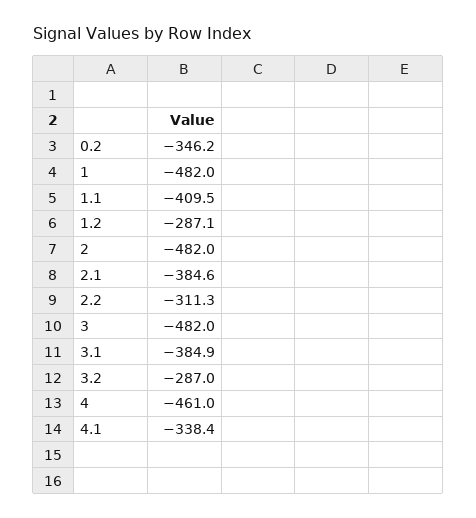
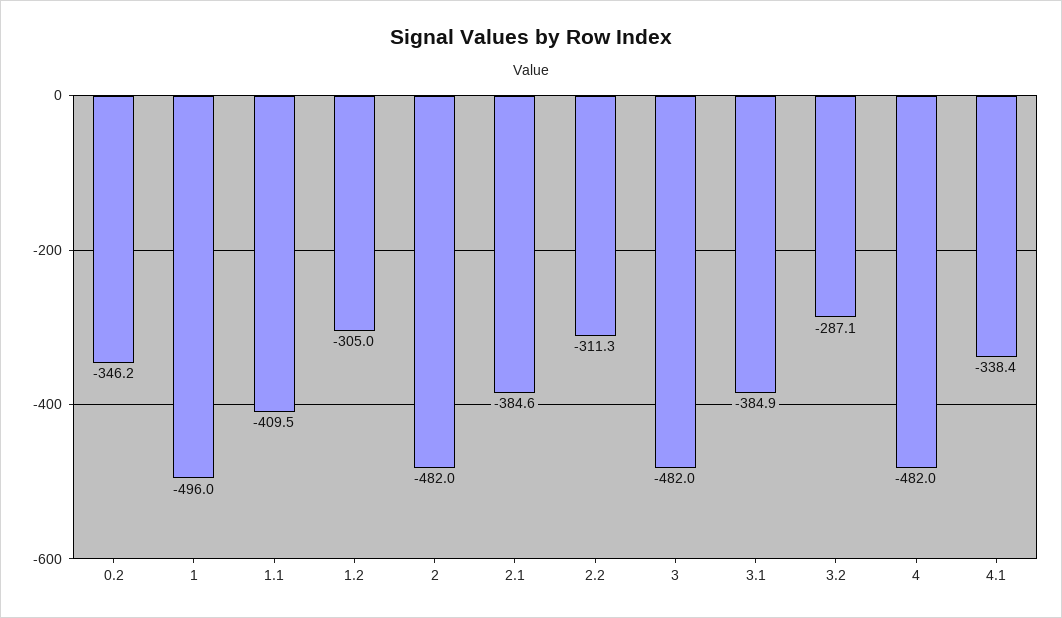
1: -482 -> -496
1.2: -287.1 -> -305
3.2: -287 -> -287.1
4: -461 -> -482

